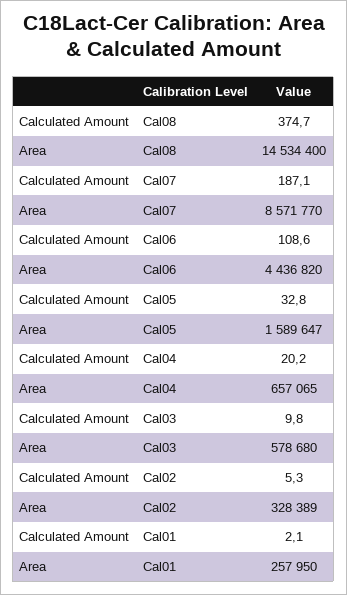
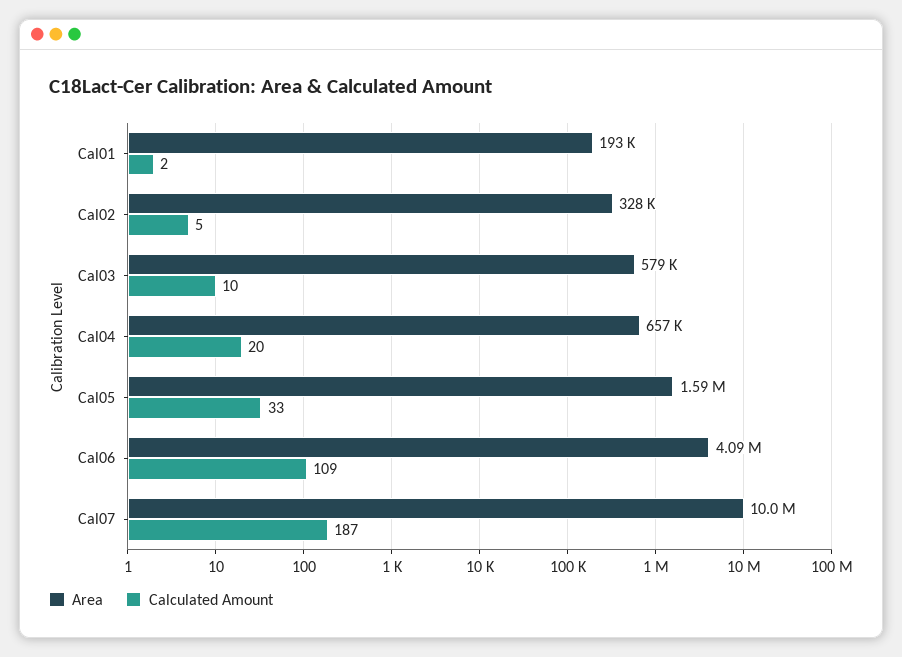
Calculated Amount, Cal08: 374.7 -> none
Area, Cal08: 14534400 -> none
Area, Cal07: 8571770 -> 10000000
Area, Cal06: 4436820 -> 4090000
Area, Cal01: 257950 -> 193000

